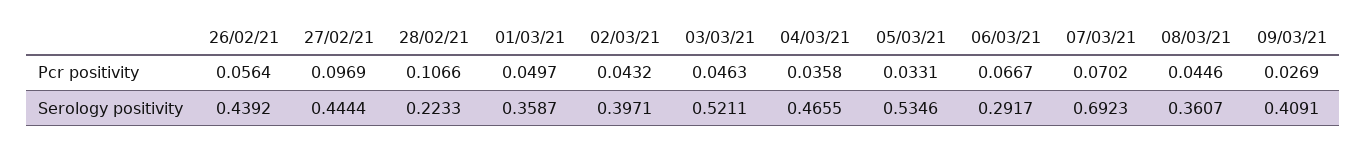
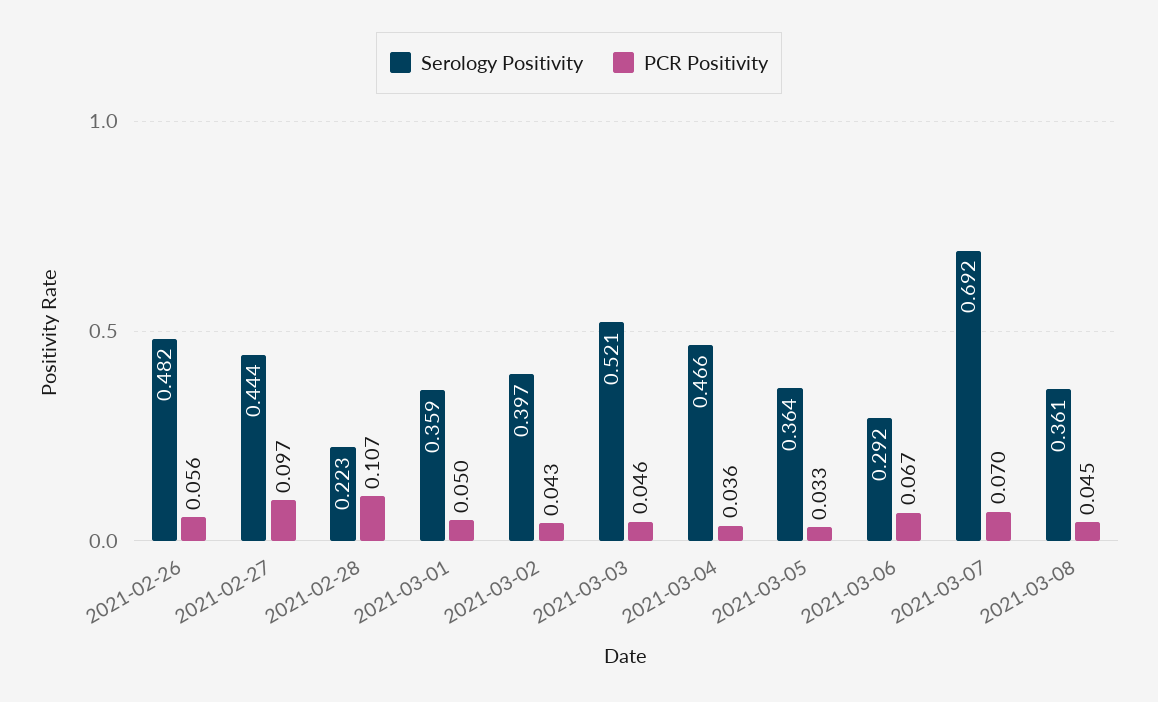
Pcr positivity, 09/03/21: 0.0269 -> none
Serology positivity, 26/02/21: 0.4392 -> 0.482
Serology positivity, 05/03/21: 0.5346 -> 0.364
Serology positivity, 09/03/21: 0.4091 -> none

